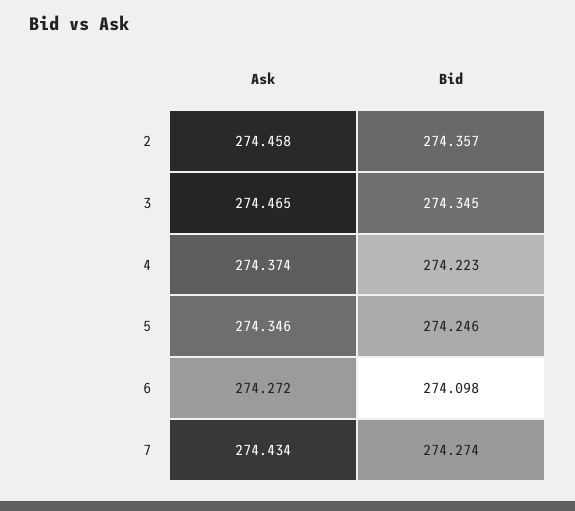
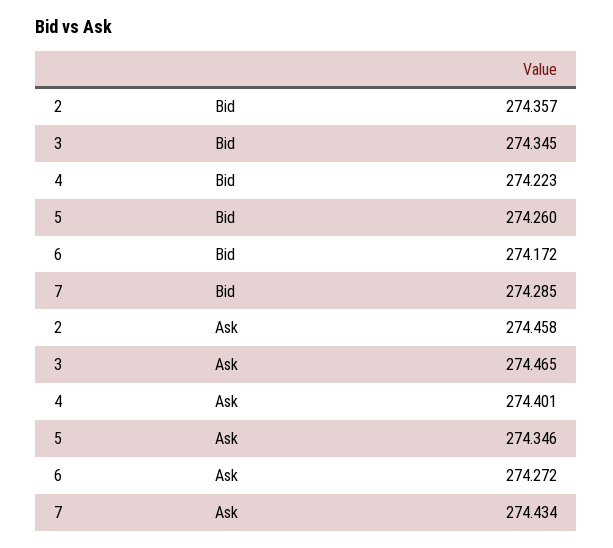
Ask, 4: 274.374 -> 274.401
Bid, 5: 274.246 -> 274.26
Bid, 6: 274.098 -> 274.172
Bid, 7: 274.274 -> 274.285

